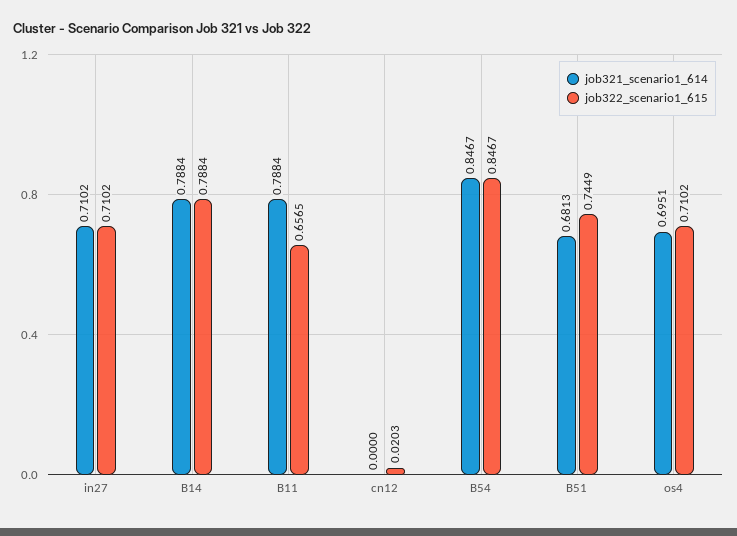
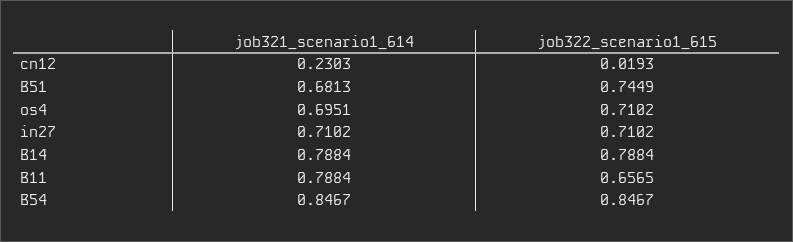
job321_scenario1_614, cn12: 0 -> 0.2303
job322_scenario1_615, cn12: 0.0203 -> 0.0193

